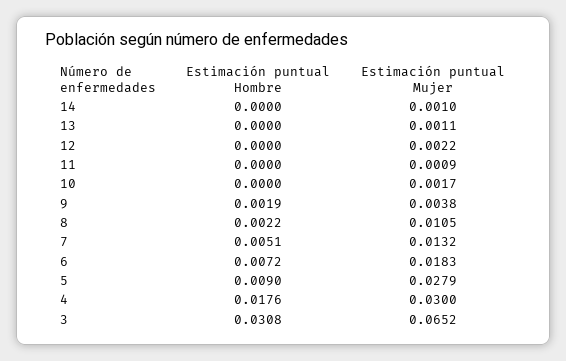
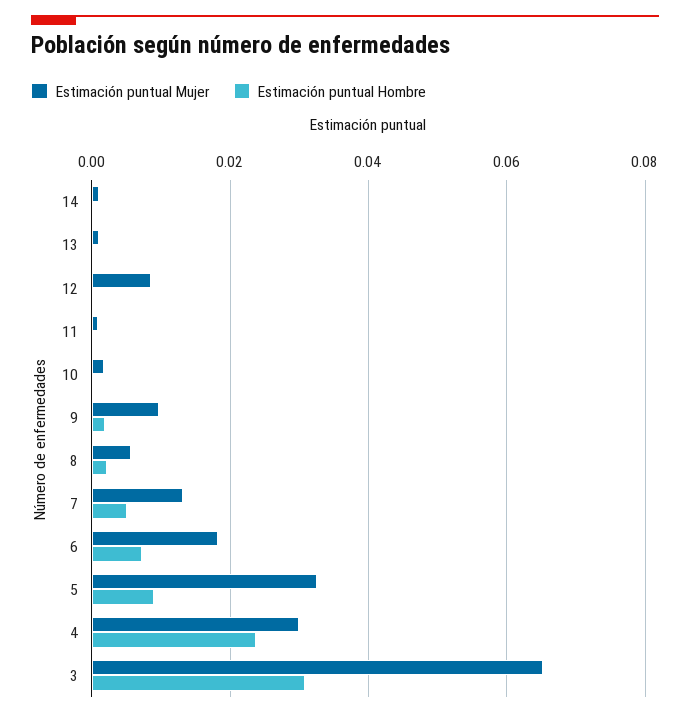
Estimación puntual Mujer, 12: 0.0022 -> 0.008
Estimación puntual Mujer, 9: 0.0038 -> 0.01
Estimación puntual Mujer, 8: 0.0105 -> 0.006
Estimación puntual Mujer, 5: 0.0279 -> 0.032
Estimación puntual Hombre, 4: 0.0176 -> 0.024

